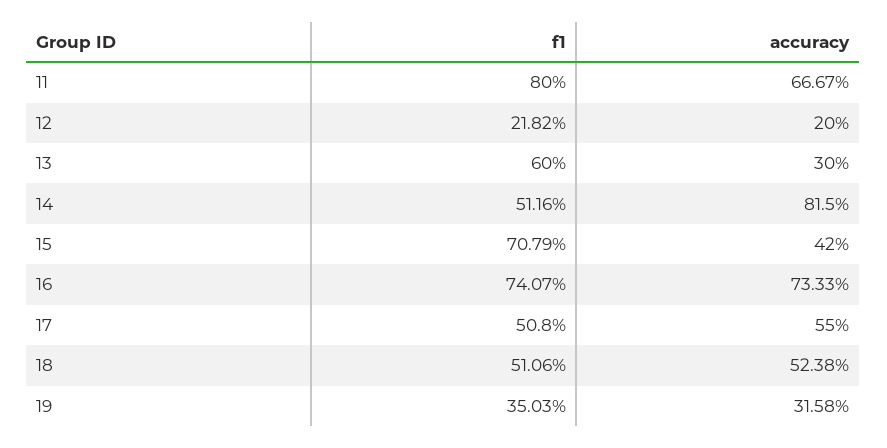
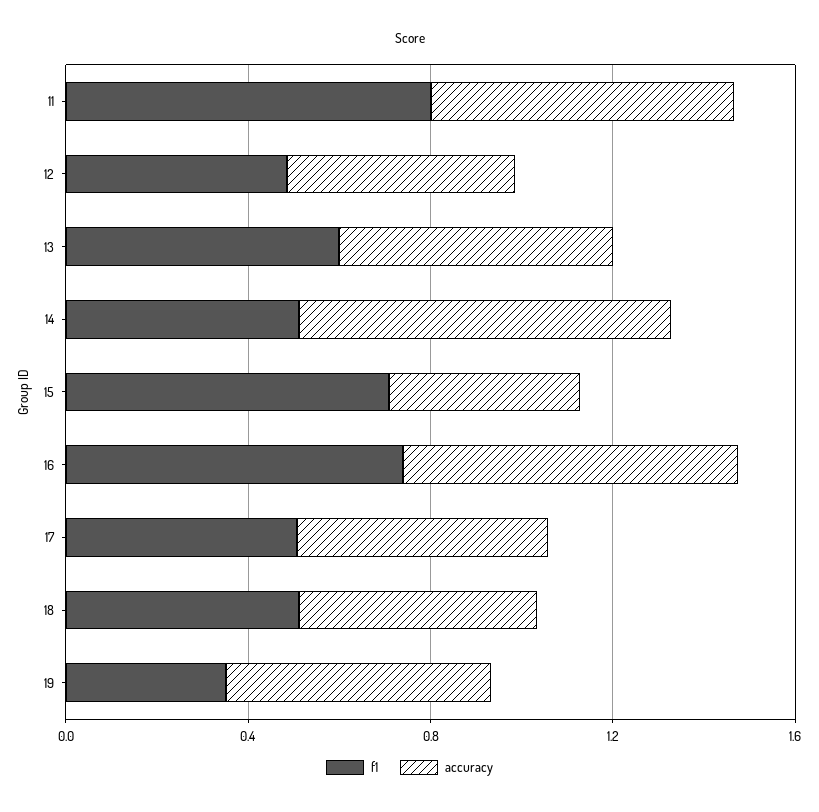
f1, 12: 0.2182 -> 0.5
accuracy, 12: 0.2 -> 0.5
accuracy, 13: 0.3 -> 0.6
accuracy, 19: 0.3158 -> 0.6

